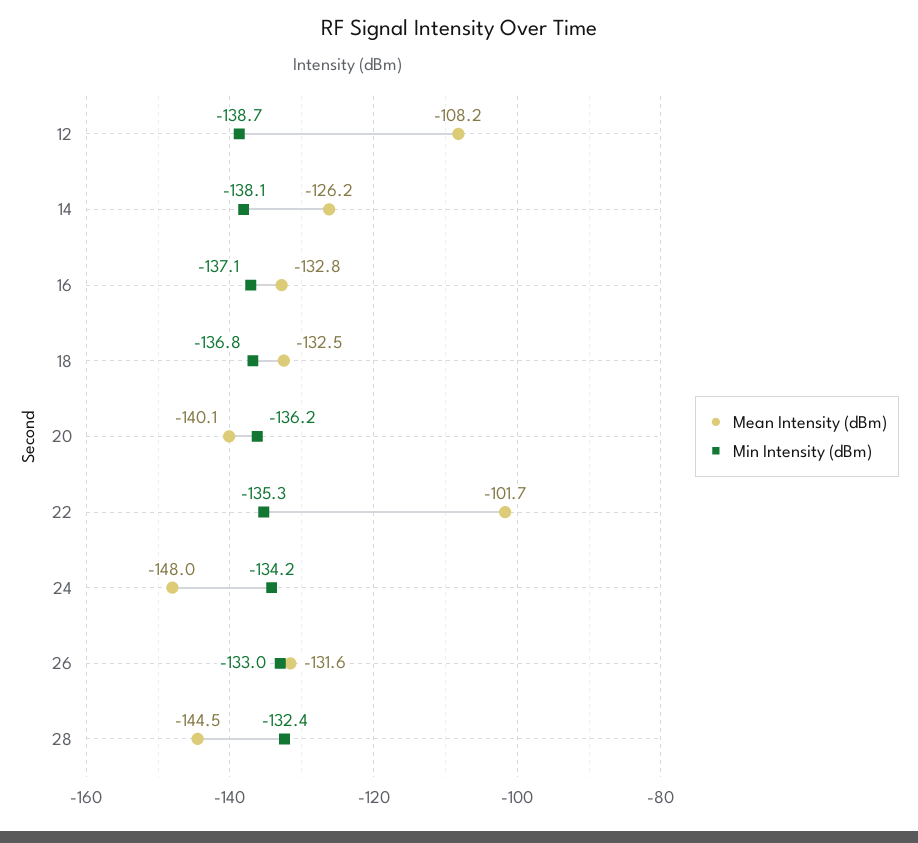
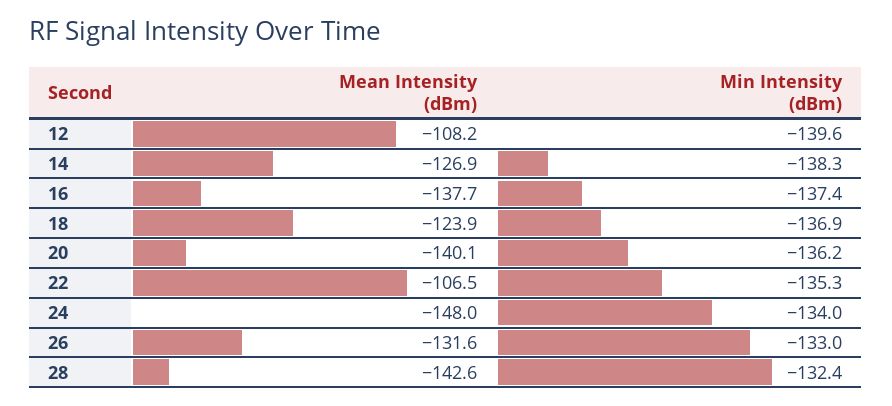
Min Intensity (dBm), 12: -138.7 -> -139.6
Mean Intensity (dBm), 14: -126.2 -> -126.9
Min Intensity (dBm), 14: -138.1 -> -138.3
Mean Intensity (dBm), 16: -132.8 -> -137.7
Min Intensity (dBm), 16: -137.1 -> -137.4
Mean Intensity (dBm), 18: -132.5 -> -123.9
Min Intensity (dBm), 18: -136.8 -> -136.9
Mean Intensity (dBm), 22: -101.7 -> -106.5
Min Intensity (dBm), 24: -134.2 -> -134
Mean Intensity (dBm), 28: -144.5 -> -142.6

